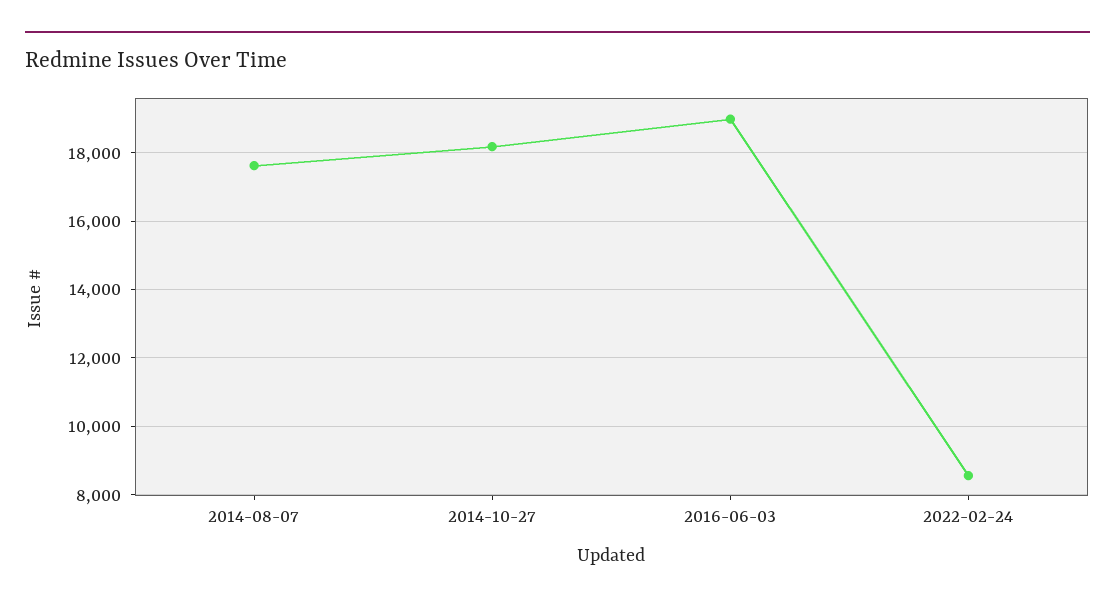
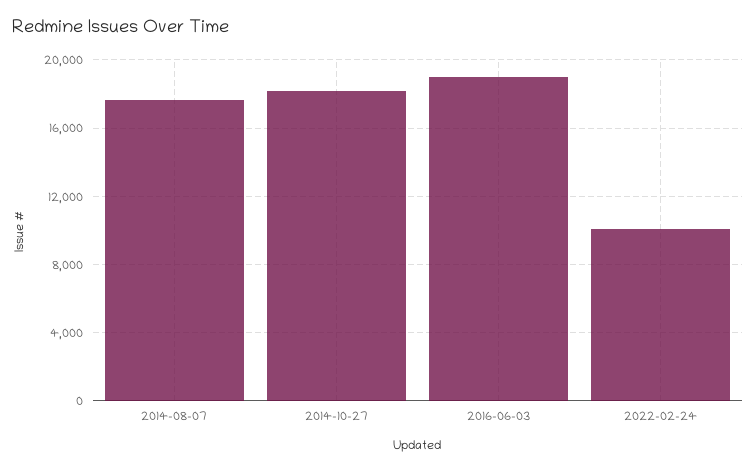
2022-02-24: 8600 -> 10000

